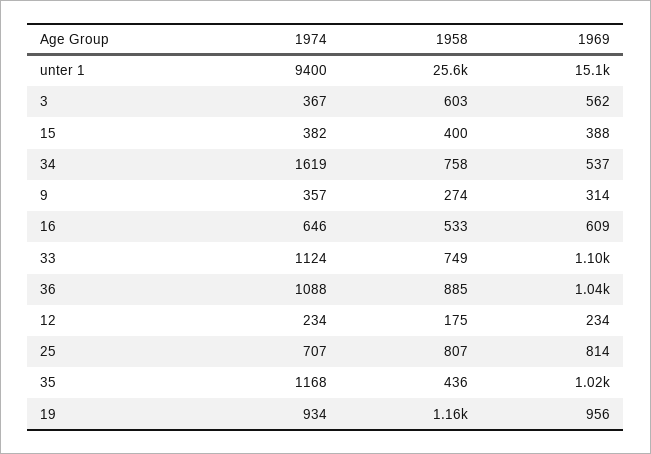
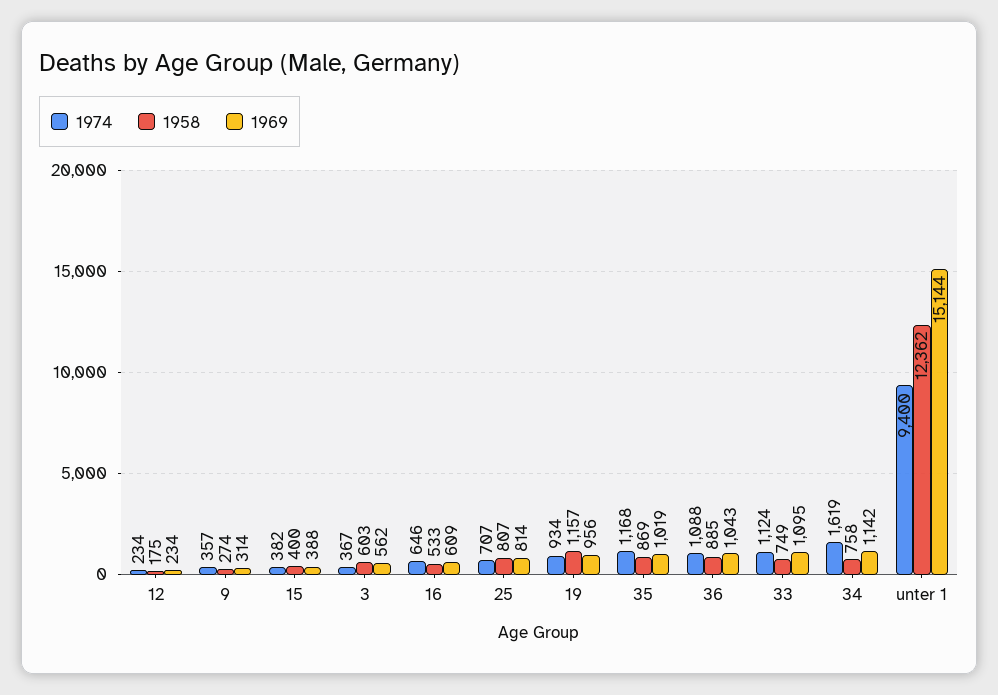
1958, unter 1: 25600 -> 12362
1969, 34: 537 -> 1142
1958, 35: 436 -> 869

